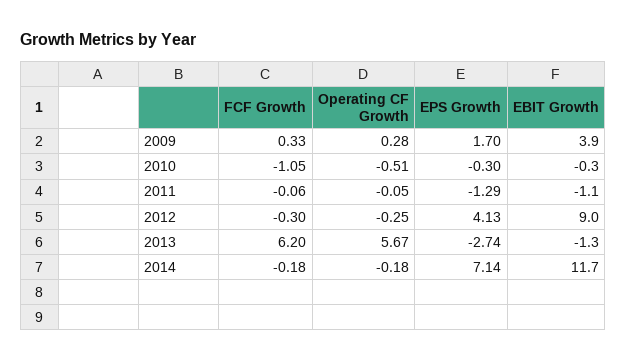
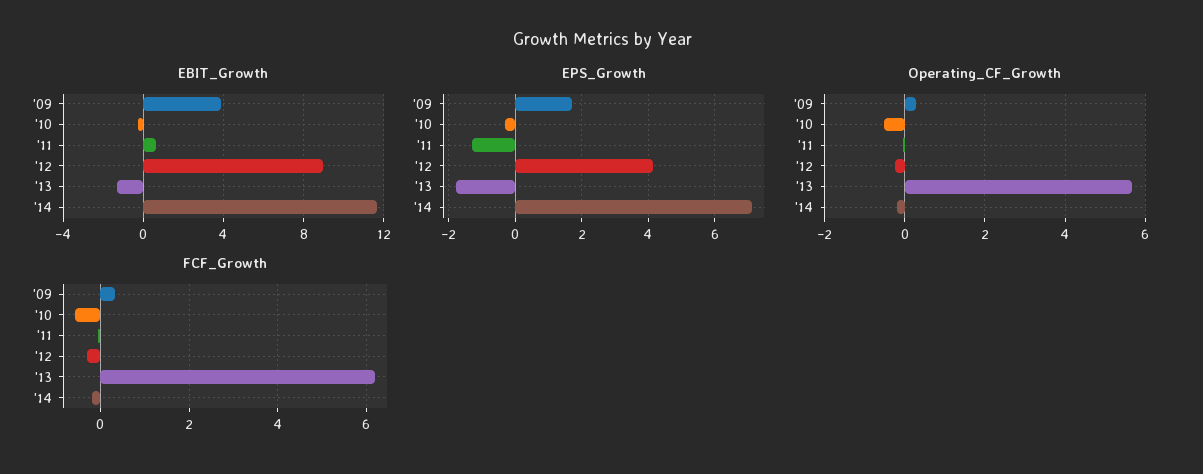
FCF Growth, 2010: -1.05 -> -0.6
EBIT Growth, 2011: -1.1 -> 0.5
EPS Growth, 2013: -2.74 -> -1.8

